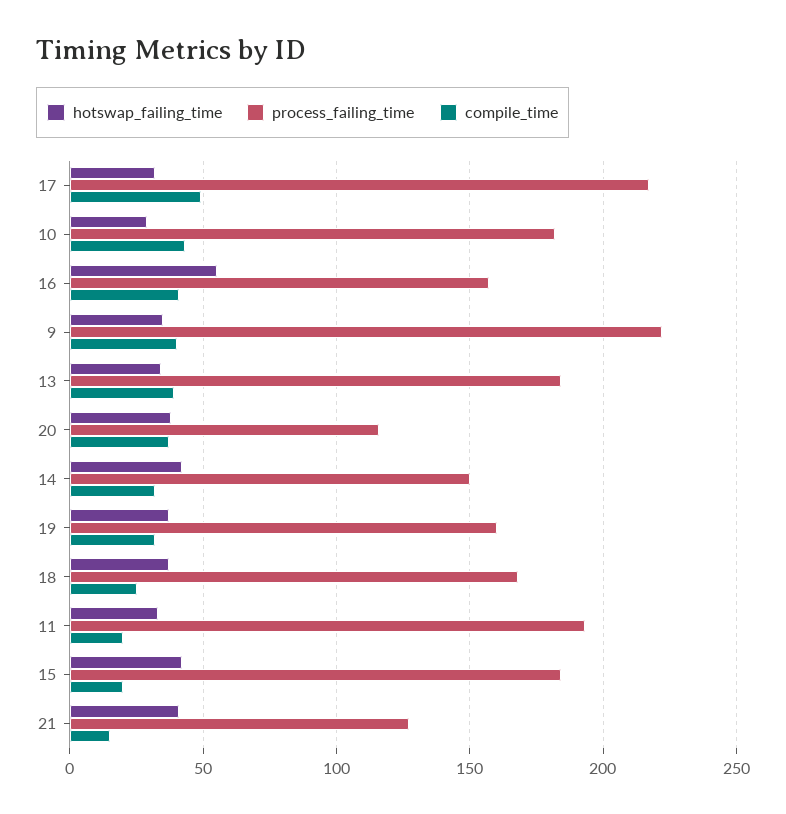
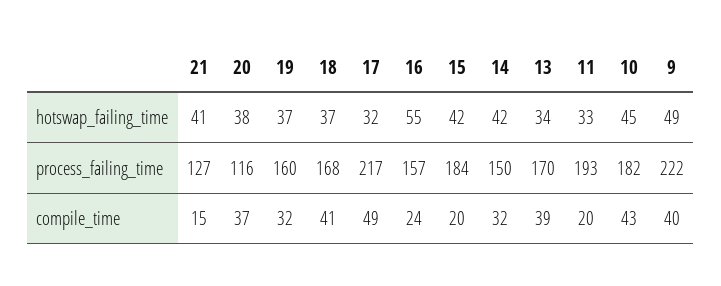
hotswap_failing_time, 10: 30 -> 45
compile_time, 16: 40 -> 24
hotswap_failing_time, 9: 35 -> 49
process_failing_time, 13: 185 -> 170
compile_time, 18: 25 -> 41

